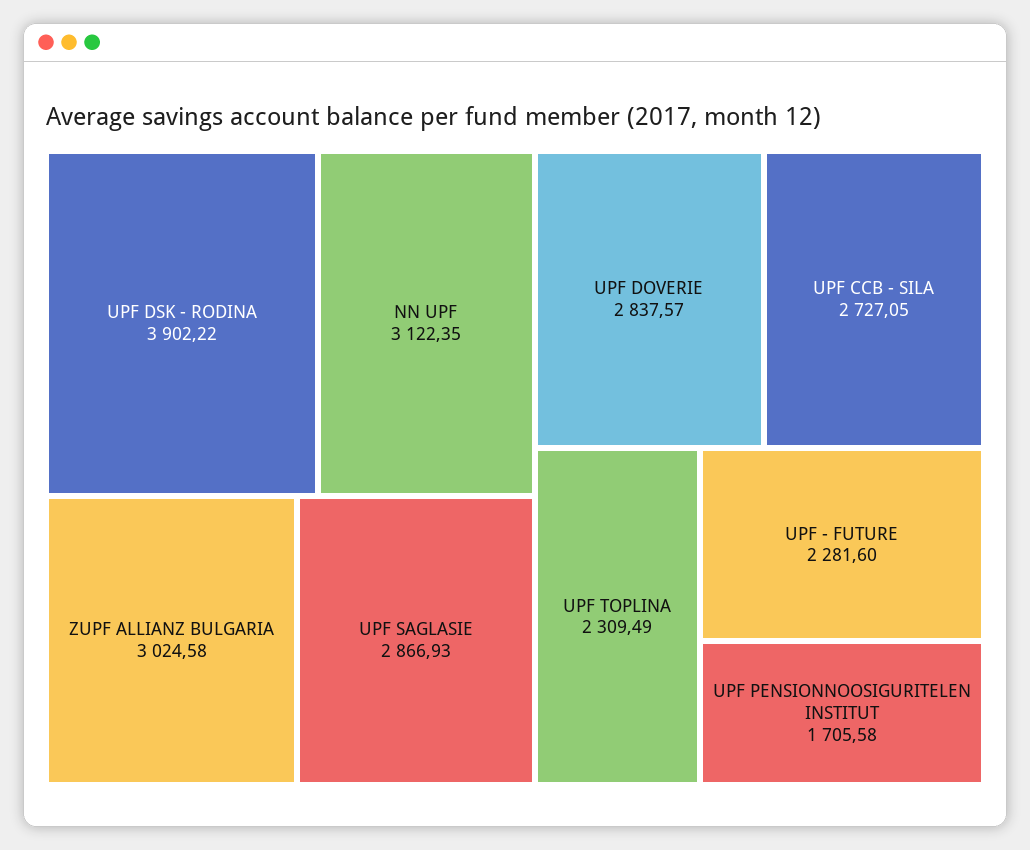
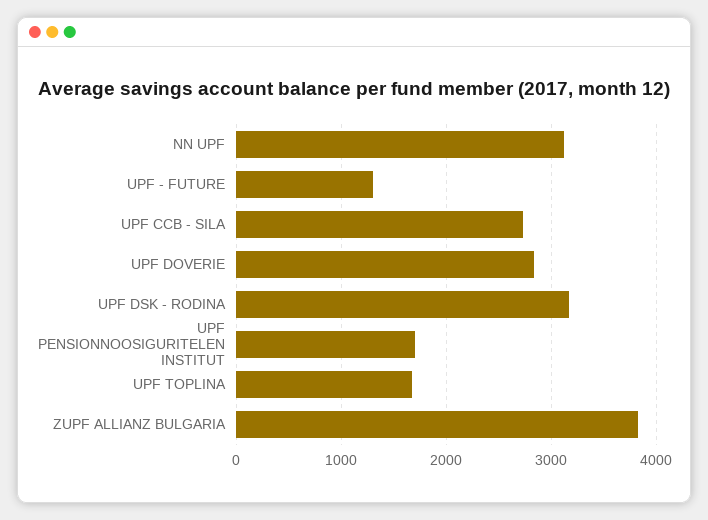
UPF DSK - RODINA: 3902.22 -> 3200
ZUPF ALLIANZ BULGARIA: 3024.58 -> 3800
UPF SAGLASIE: 2866.93 -> none
UPF TOPLINA: 2309.49 -> 1700
UPF - FUTURE: 2281.6 -> 1300

